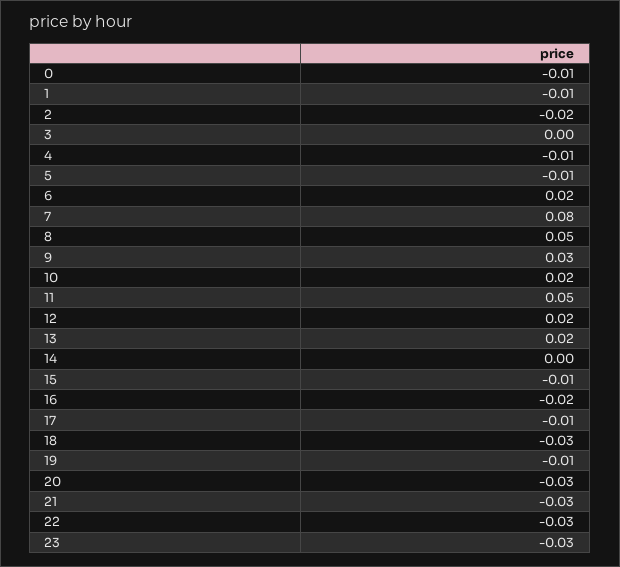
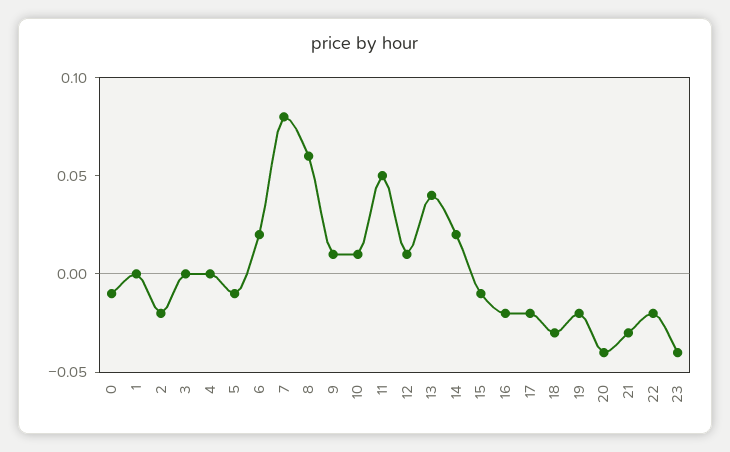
1: -0.01 -> 0
4: -0.01 -> 0
8: 0.05 -> 0.06
9: 0.03 -> 0.01
10: 0.02 -> 0.01
12: 0.02 -> 0.01
13: 0.02 -> 0.04
14: 0 -> 0.02
17: -0.01 -> -0.02
19: -0.01 -> -0.02
20: -0.03 -> -0.04
22: -0.03 -> -0.02
23: -0.03 -> -0.04

